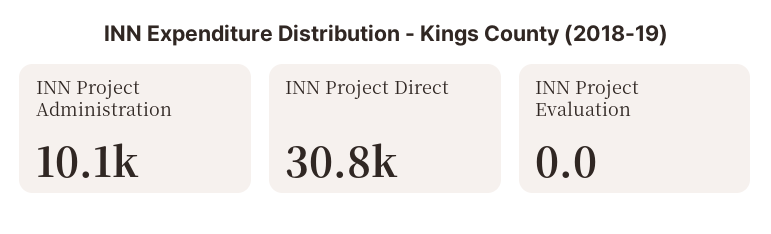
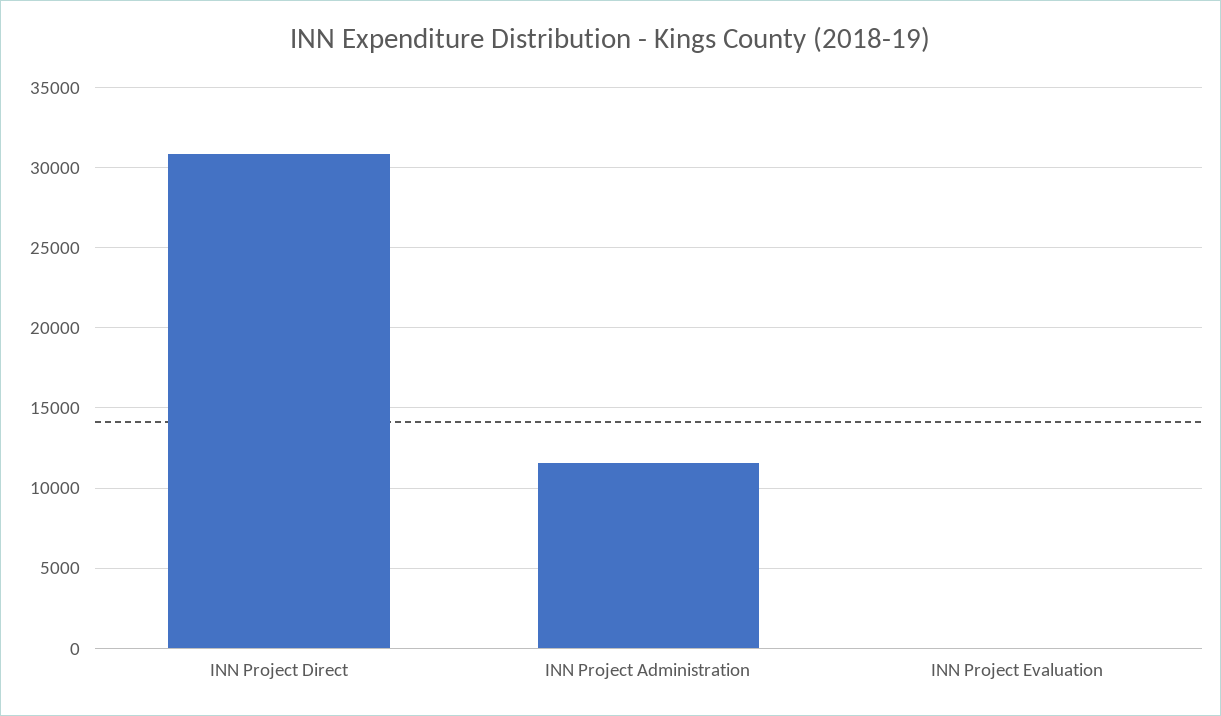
INN Project Administration: 10100 -> 11500

